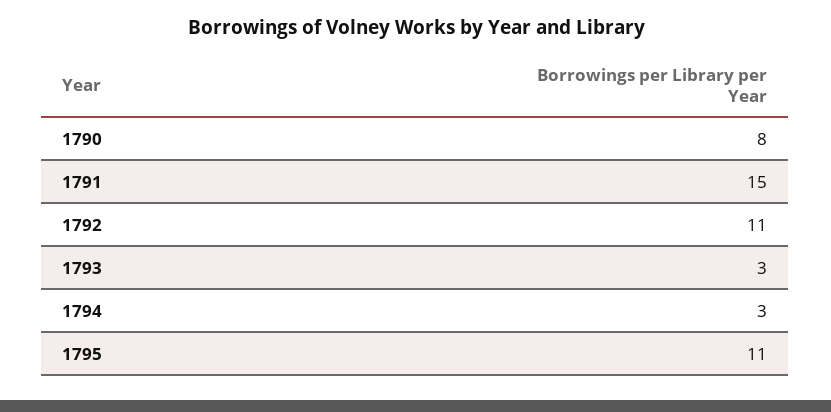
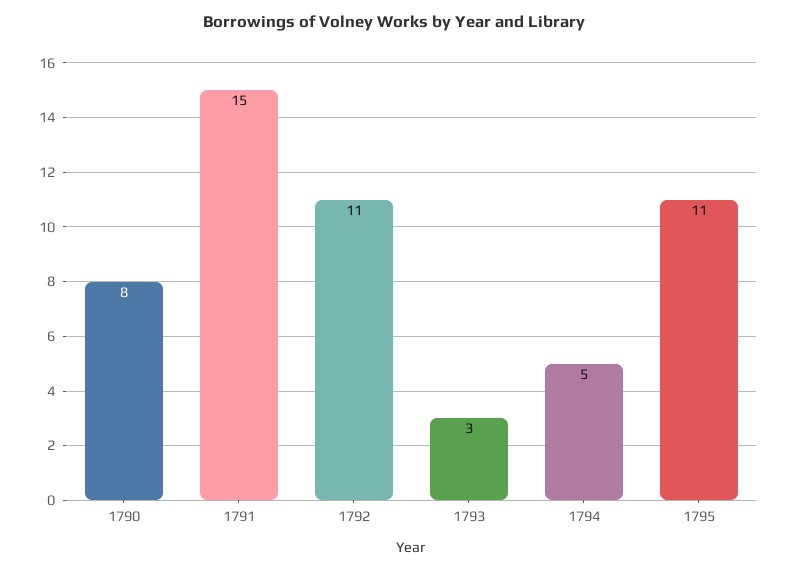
1794: 3 -> 5

